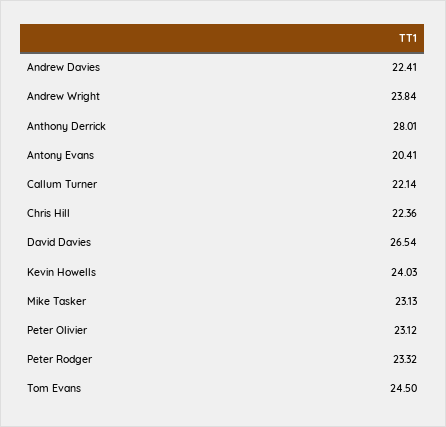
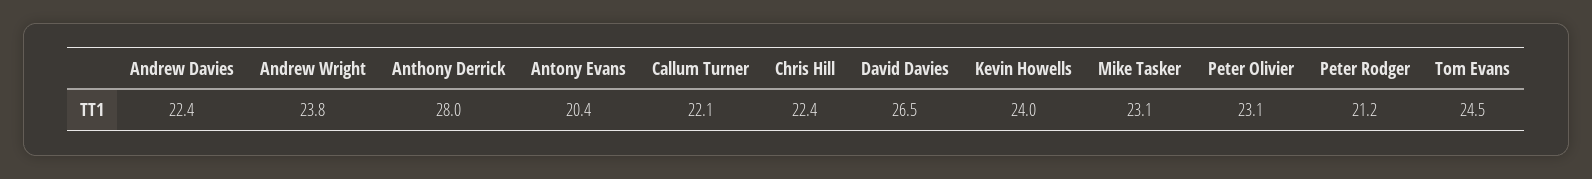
Peter Rodger: 23.32 -> 21.2

